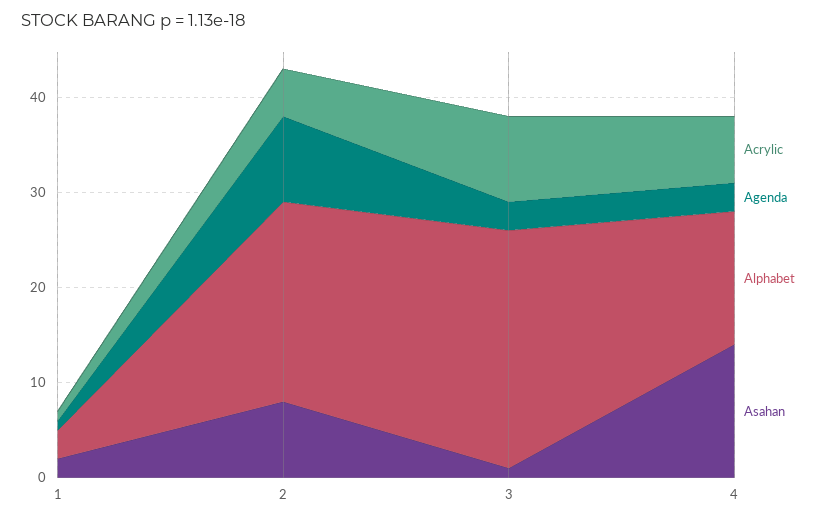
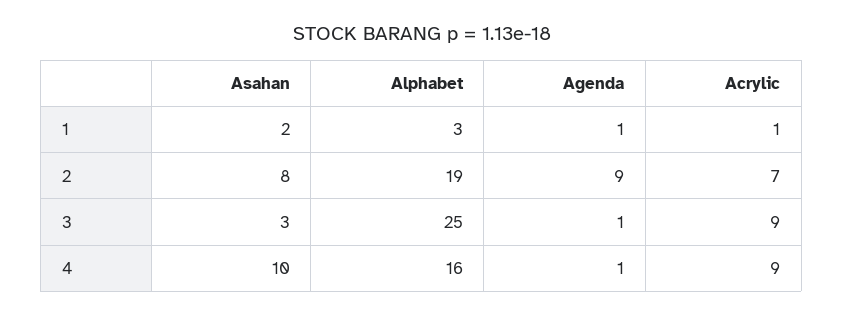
Acrylic, 2: 5 -> 7
Alphabet, 2: 21 -> 19
Agenda, 3: 3 -> 1
Asahan, 3: 1 -> 3
Acrylic, 4: 7 -> 9
Agenda, 4: 3 -> 1
Alphabet, 4: 14 -> 16
Asahan, 4: 14 -> 10

